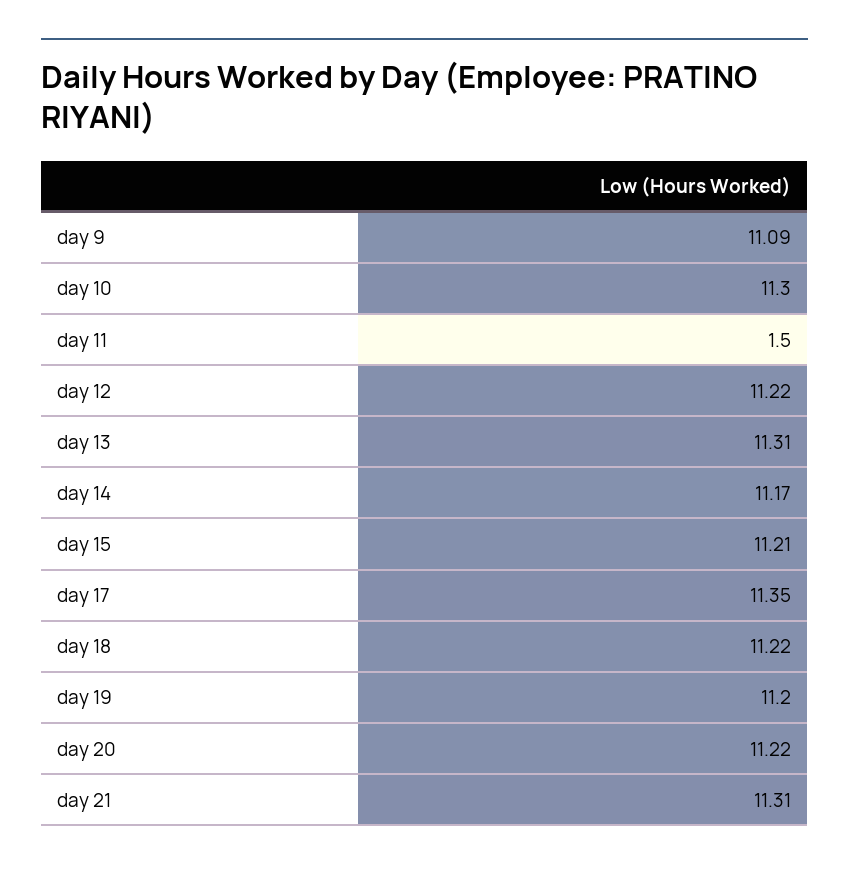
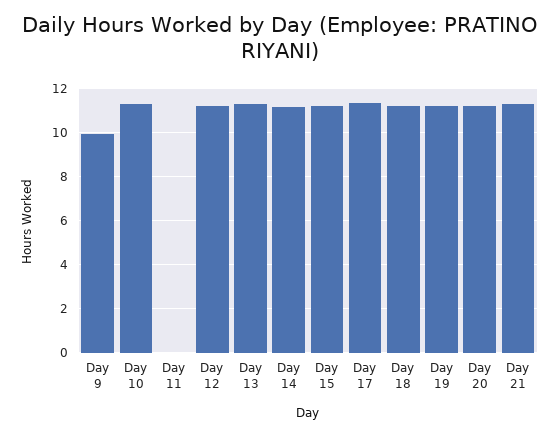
day 9: 11.09 -> 10
day 11: 1.5 -> 0

